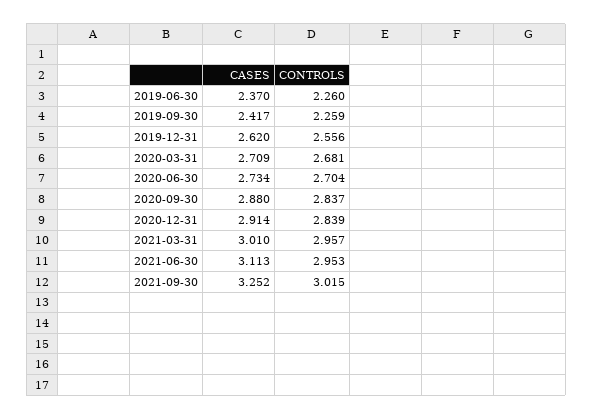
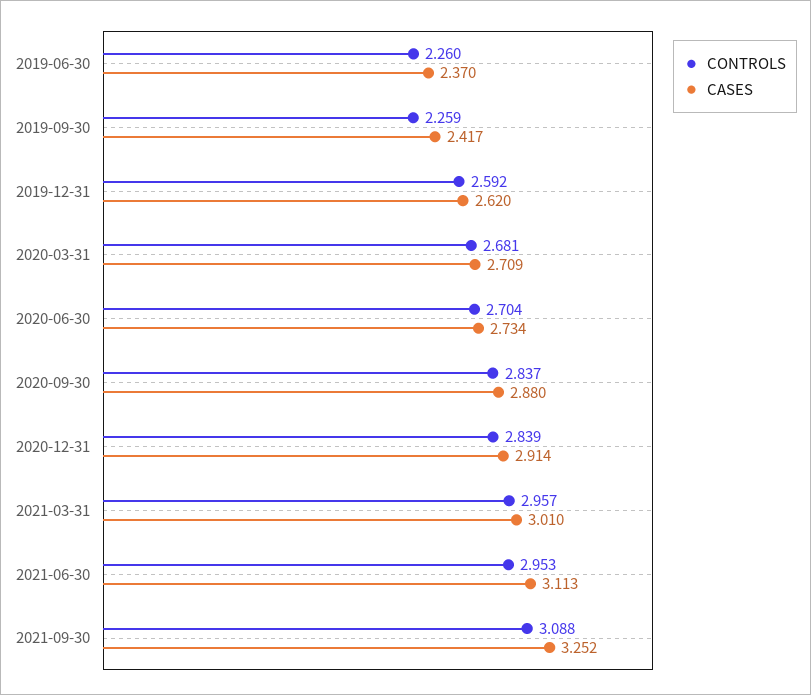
CONTROLS, 2019-12-31: 2.556 -> 2.592
CONTROLS, 2021-09-30: 3.015 -> 3.088

